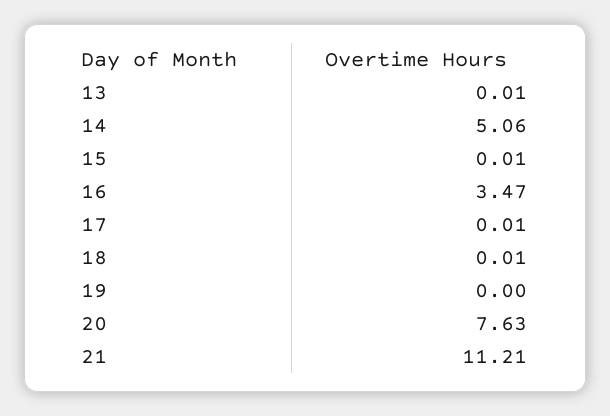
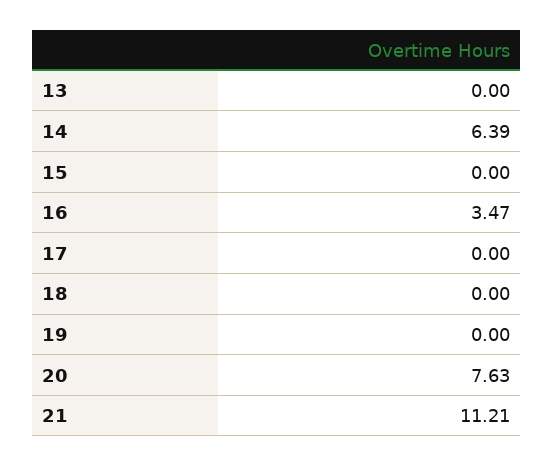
13: 0.01 -> 0
14: 5.06 -> 6.39
15: 0.01 -> 0
17: 0.01 -> 0
18: 0.01 -> 0

